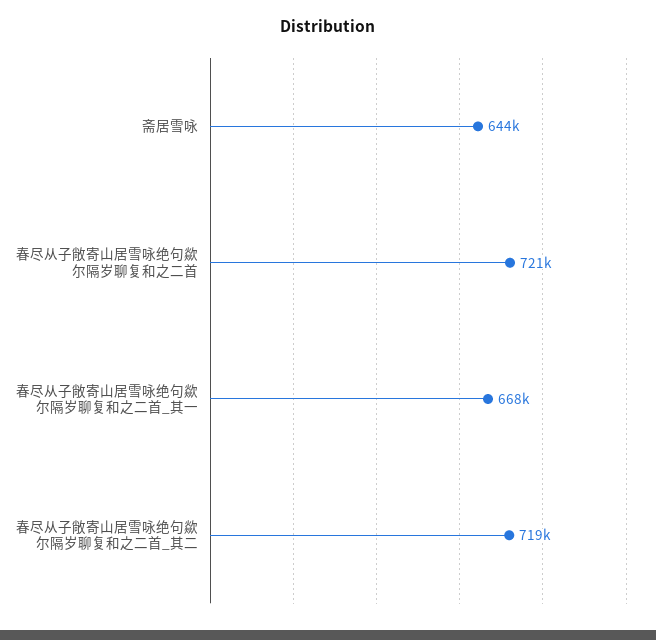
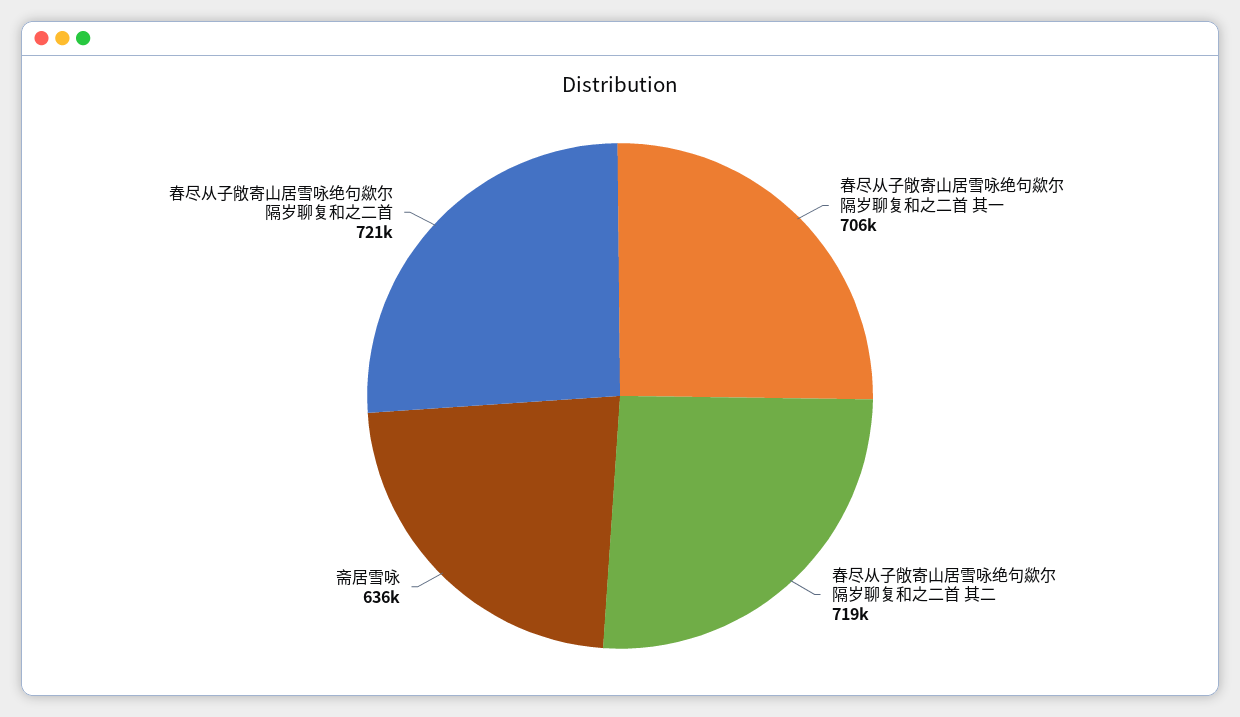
斋居雪咏: 644000 -> 636000
春尽从子敞寄山居雪咏绝句歘尔隔岁聊复和之二首_其一: 668000 -> 706000

